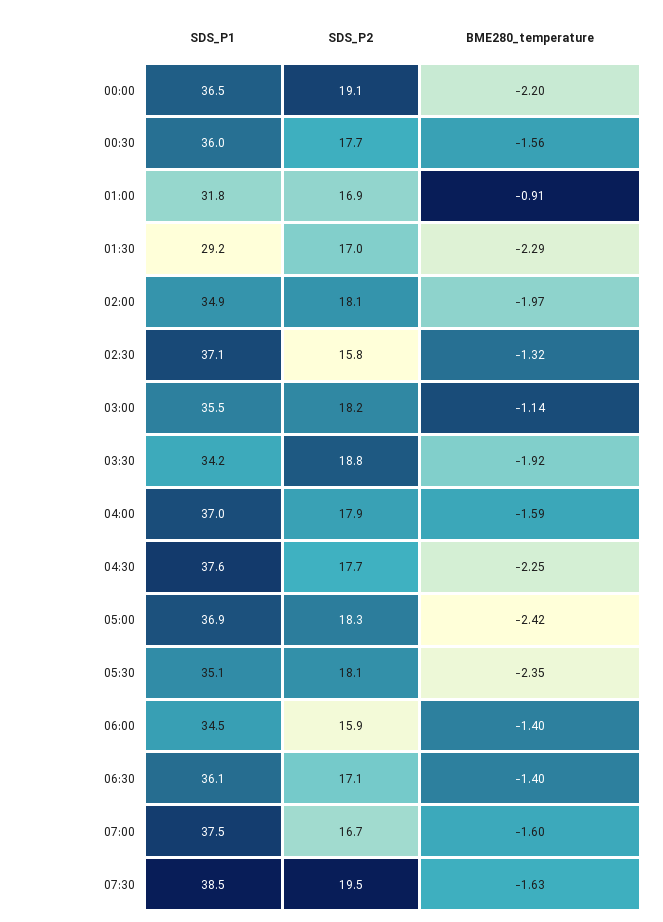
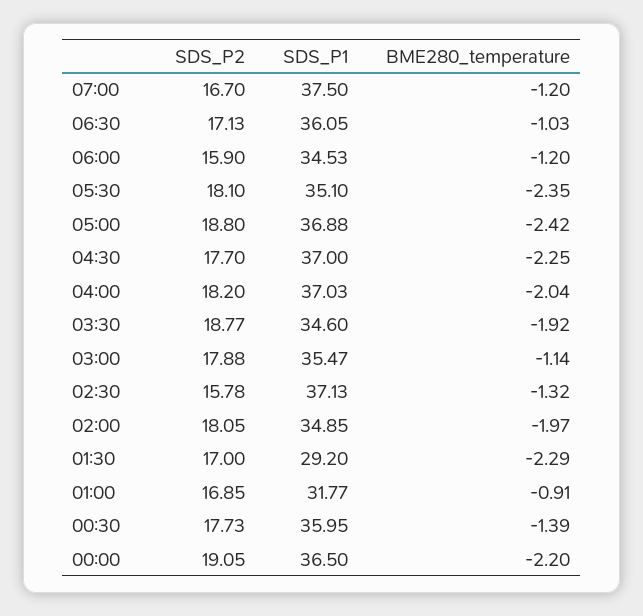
BME280_temperature, 00:30: -1.56 -> -1.39
SDS_P2, 03:00: 18.2 -> 17.88
SDS_P1, 03:30: 34.2 -> 34.6
SDS_P2, 04:00: 17.9 -> 18.2
BME280_temperature, 04:00: -1.59 -> -2.04
SDS_P1, 04:30: 37.6 -> 37
SDS_P2, 05:00: 18.3 -> 18.8
BME280_temperature, 06:00: -1.4 -> -1.2
BME280_temperature, 06:30: -1.4 -> -1.03
BME280_temperature, 07:00: -1.6 -> -1.2
SDS_P1, 07:30: 38.5 -> none
SDS_P2, 07:30: 19.5 -> none
BME280_temperature, 07:30: -1.63 -> none

